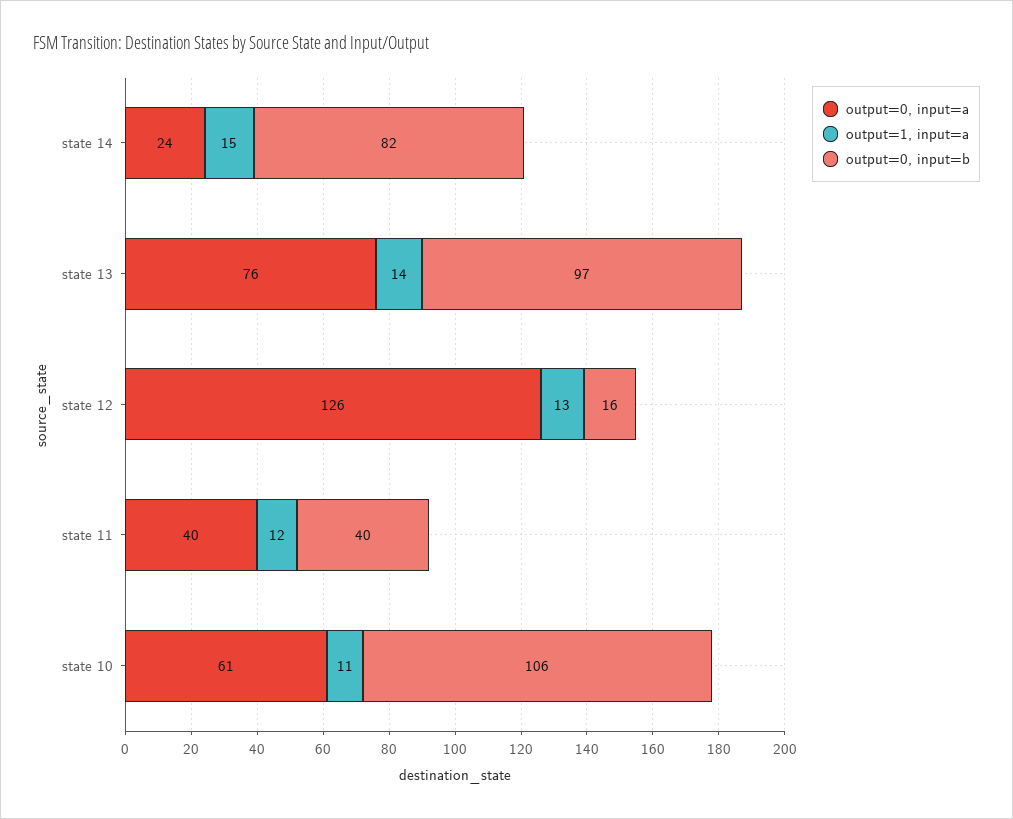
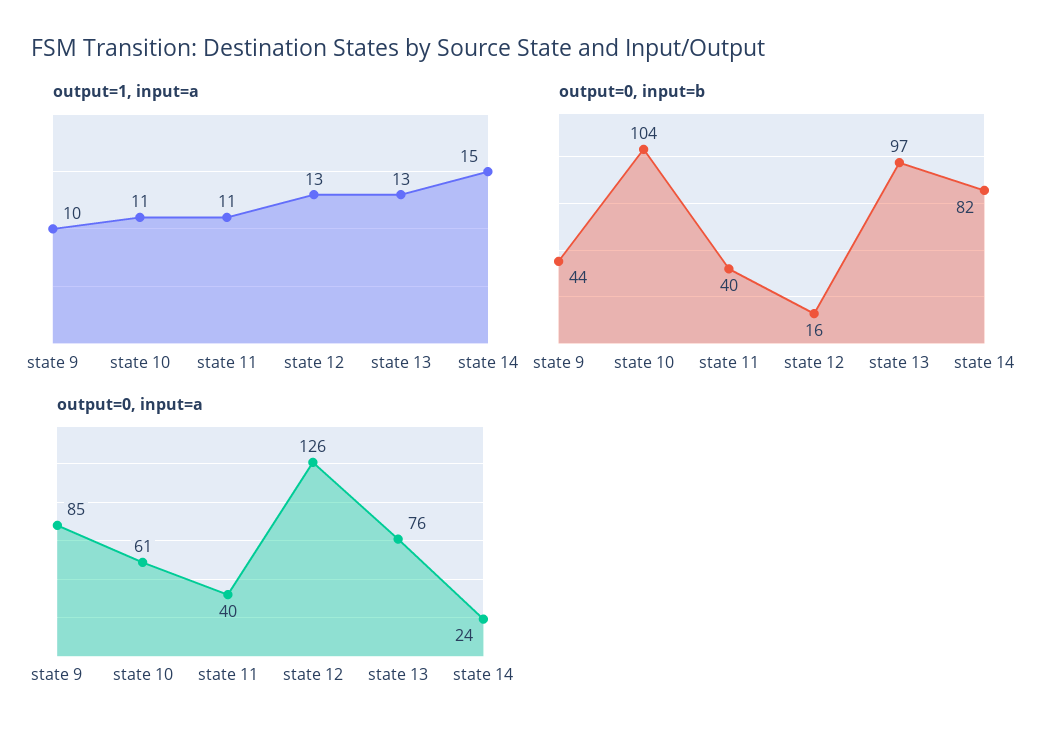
output=1, input=a, state 13: 14 -> 13
output=1, input=a, state 11: 12 -> 11
output=0, input=b, state 10: 106 -> 104
output=1, input=a, state 9: none -> 10
output=0, input=b, state 9: none -> 44
output=0, input=a, state 9: none -> 85

